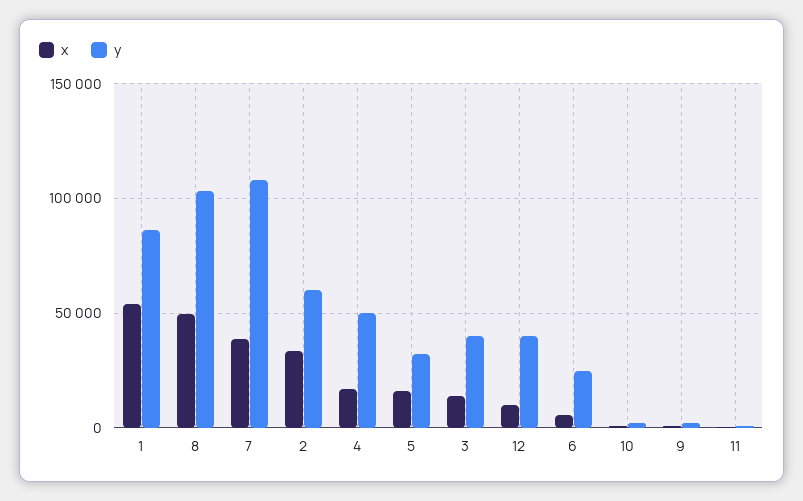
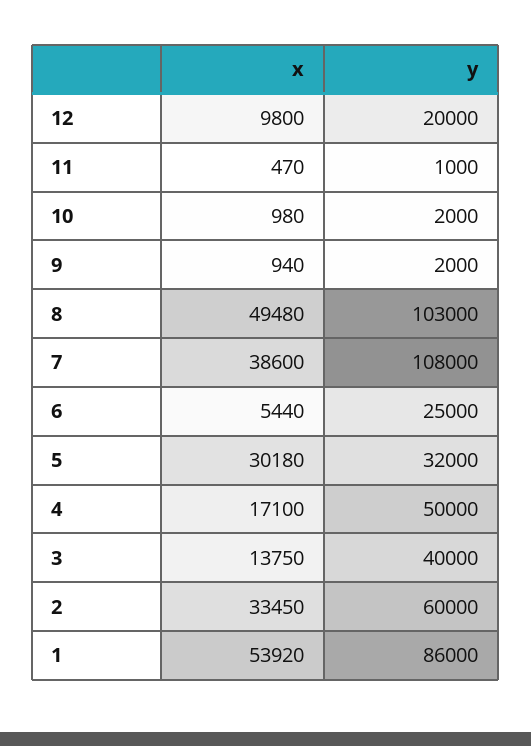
x, 5: 15000 -> 30180
y, 12: 40000 -> 20000

